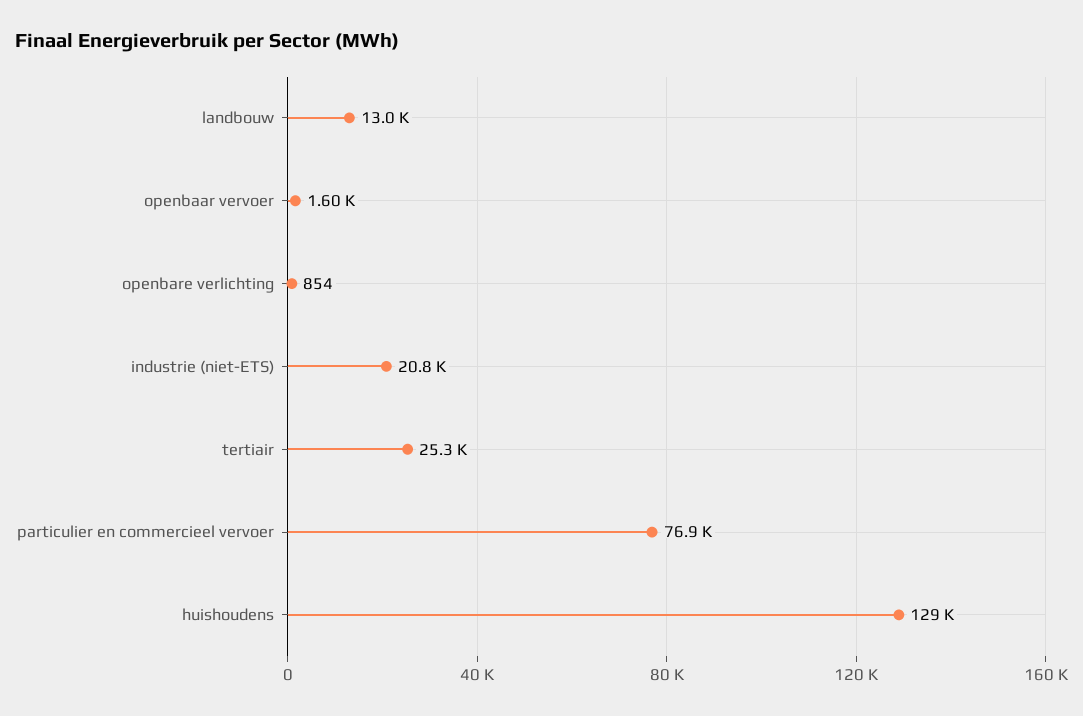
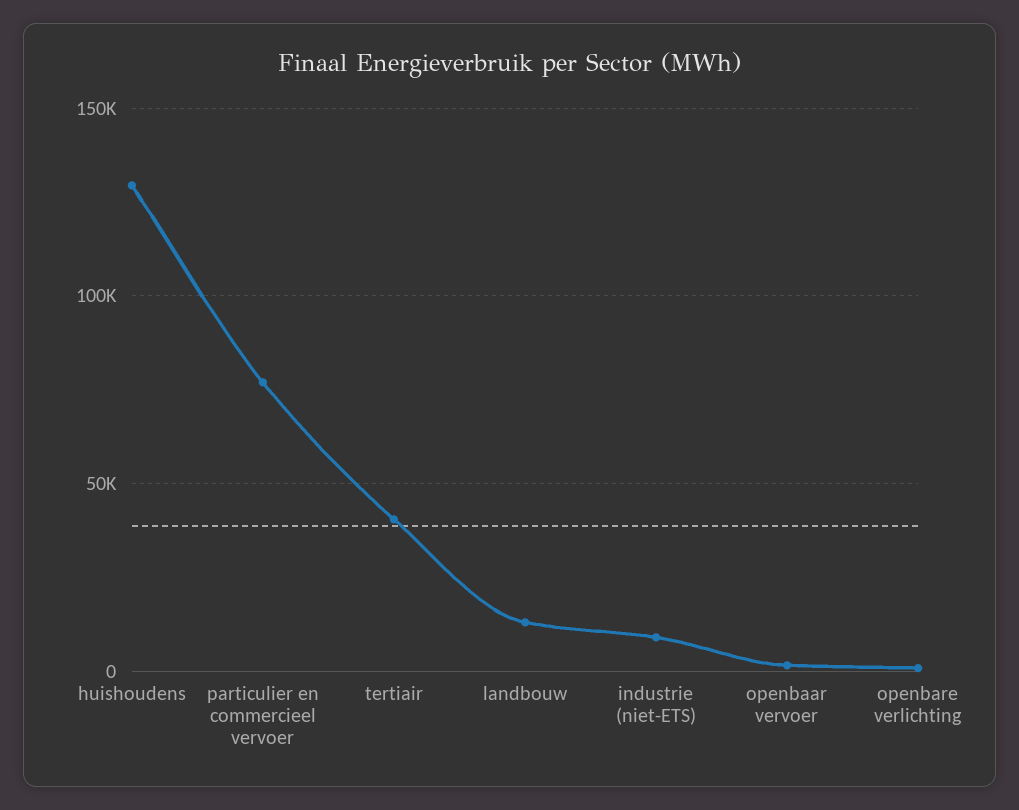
industrie (niet-ETS): 20800 -> 10000
tertiair: 25300 -> 40000

